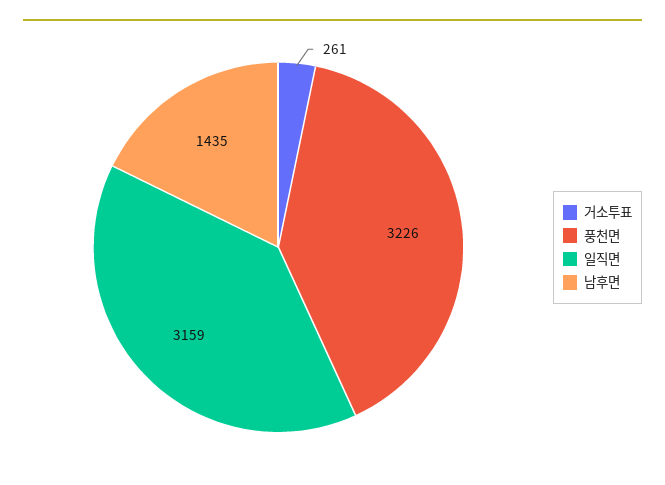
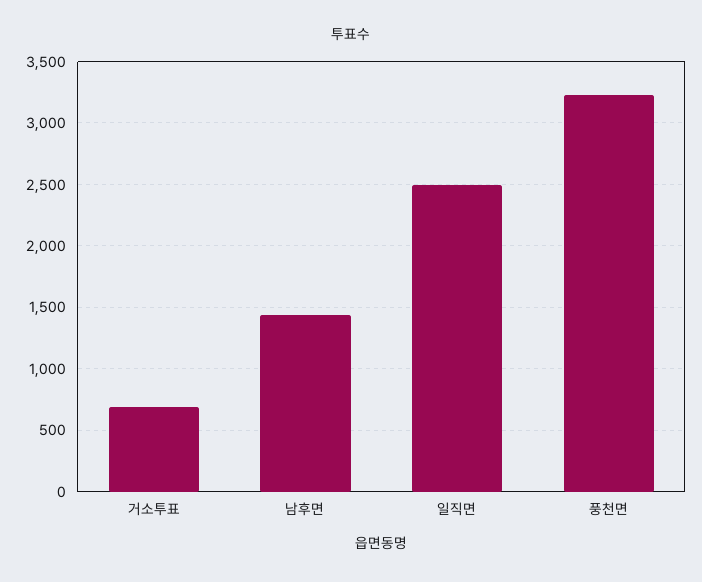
거소투표: 261 -> 700
일직면: 3159 -> 2500

